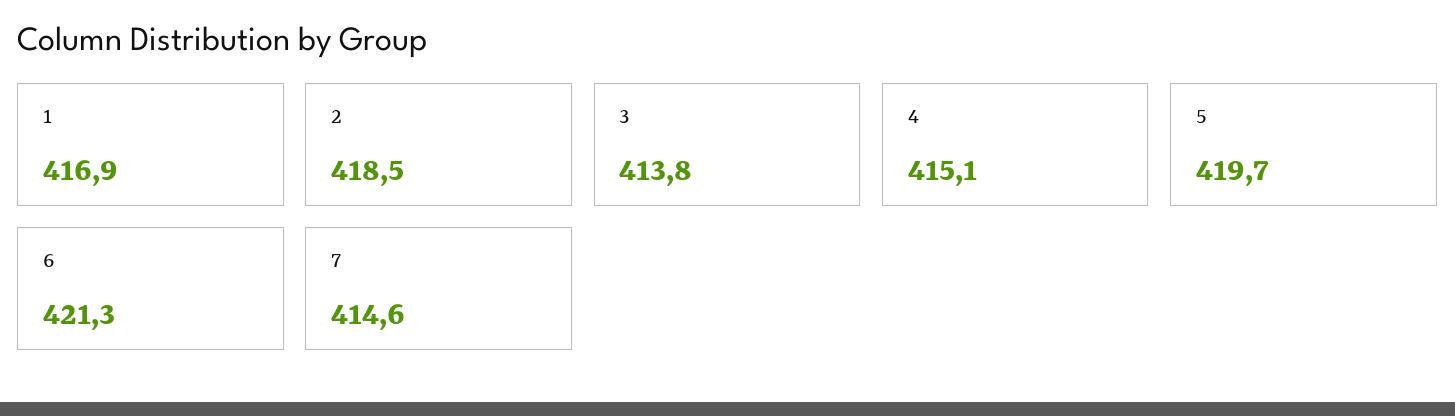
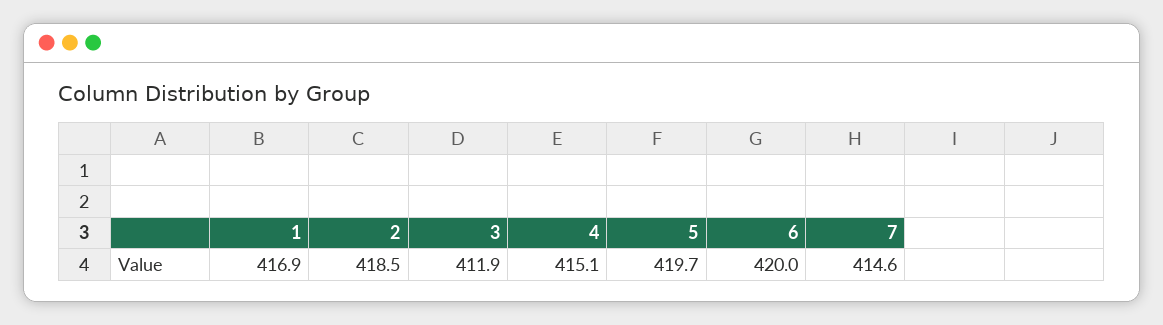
3: 413.8 -> 411.9
6: 421.3 -> 420

